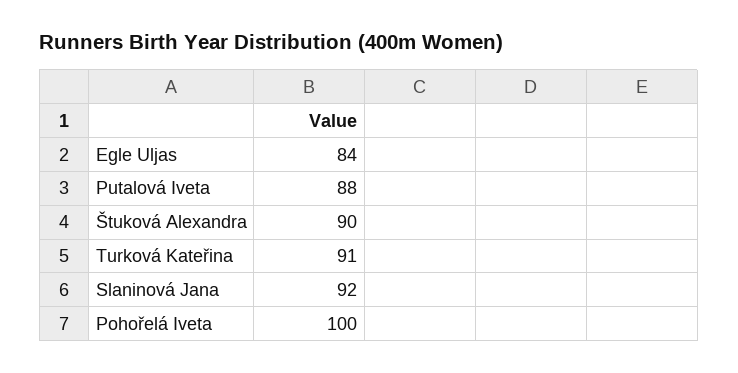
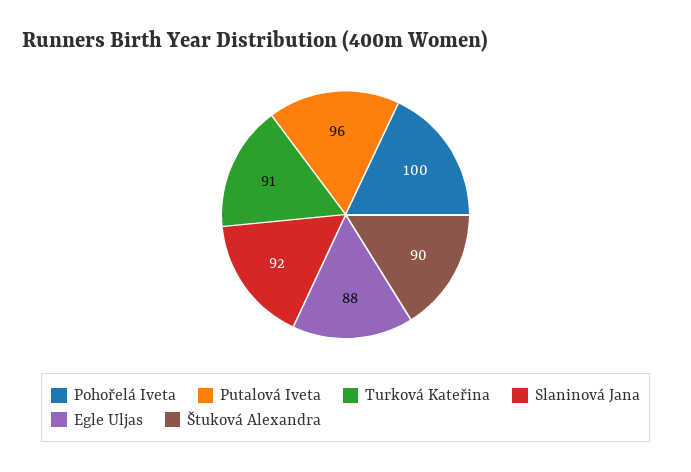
Egle Uljas: 84 -> 88
Putalová Iveta: 88 -> 96

